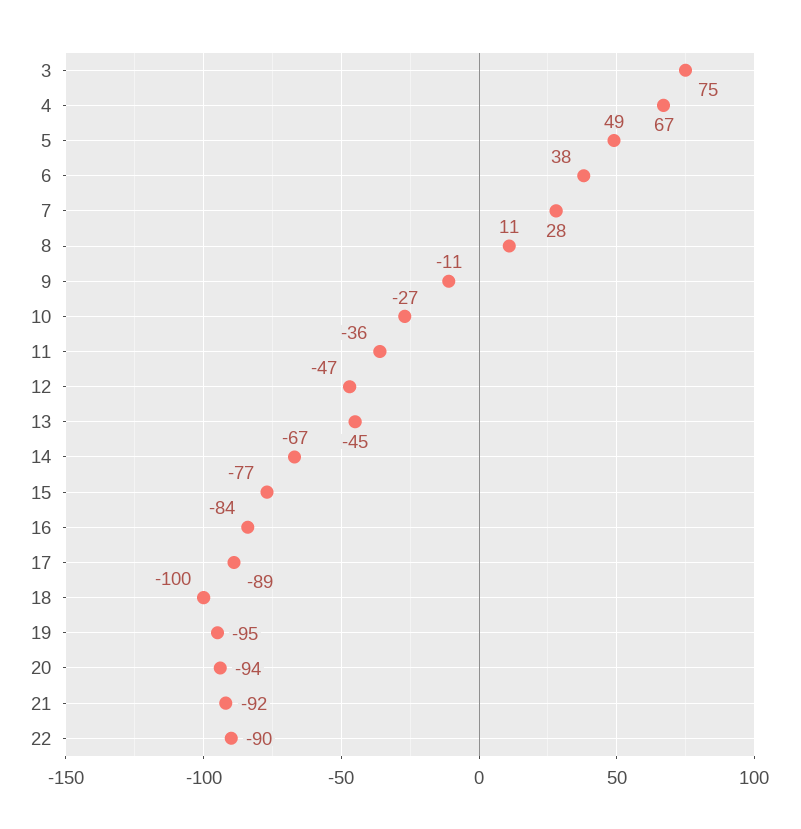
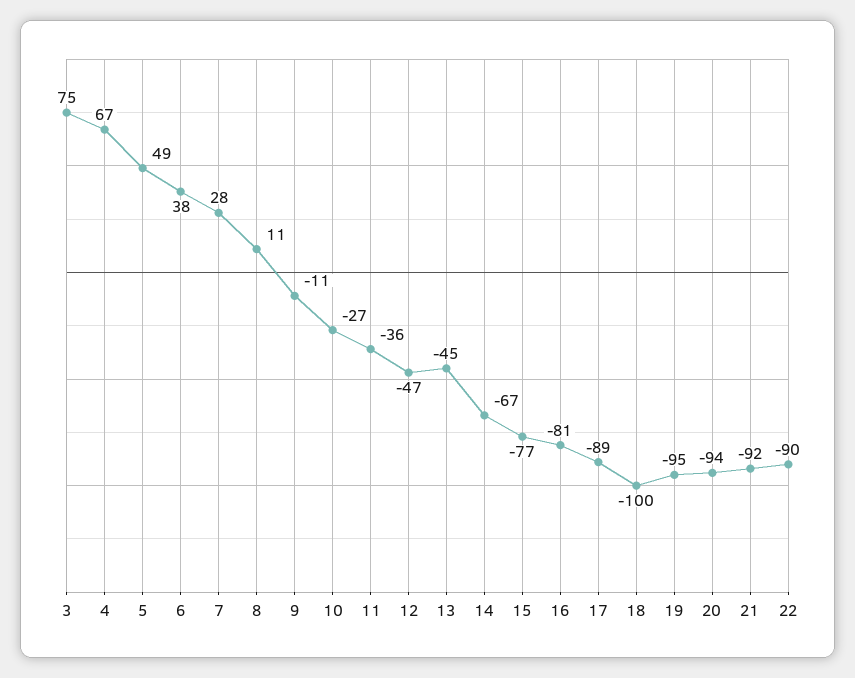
16: -84 -> -81

